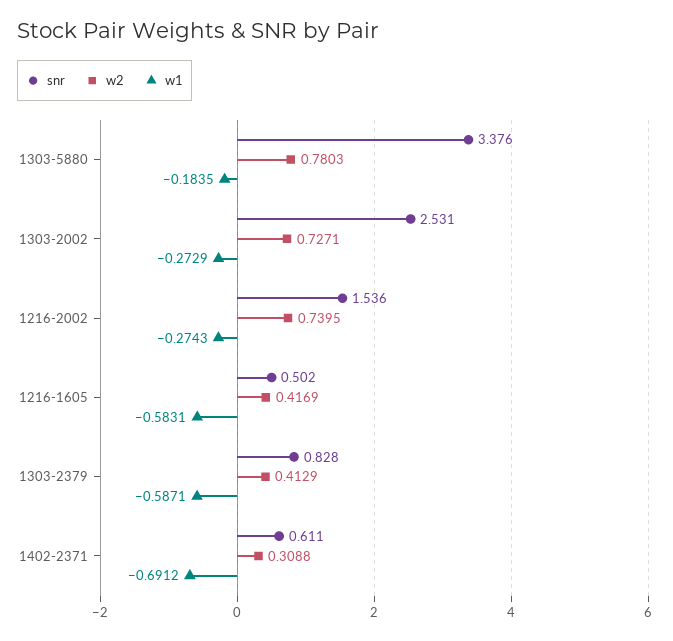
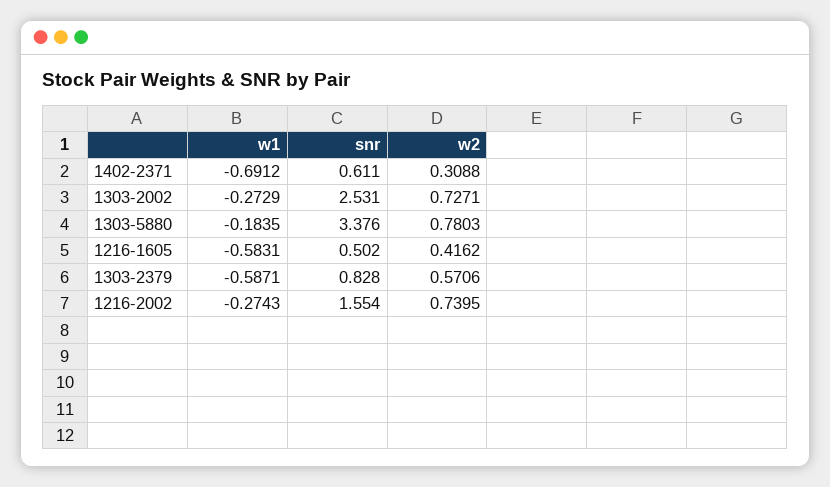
snr, 1216-2002: 1.536 -> 1.554
w2, 1216-1605: 0.4169 -> 0.4162
w2, 1303-2379: 0.4129 -> 0.5706

